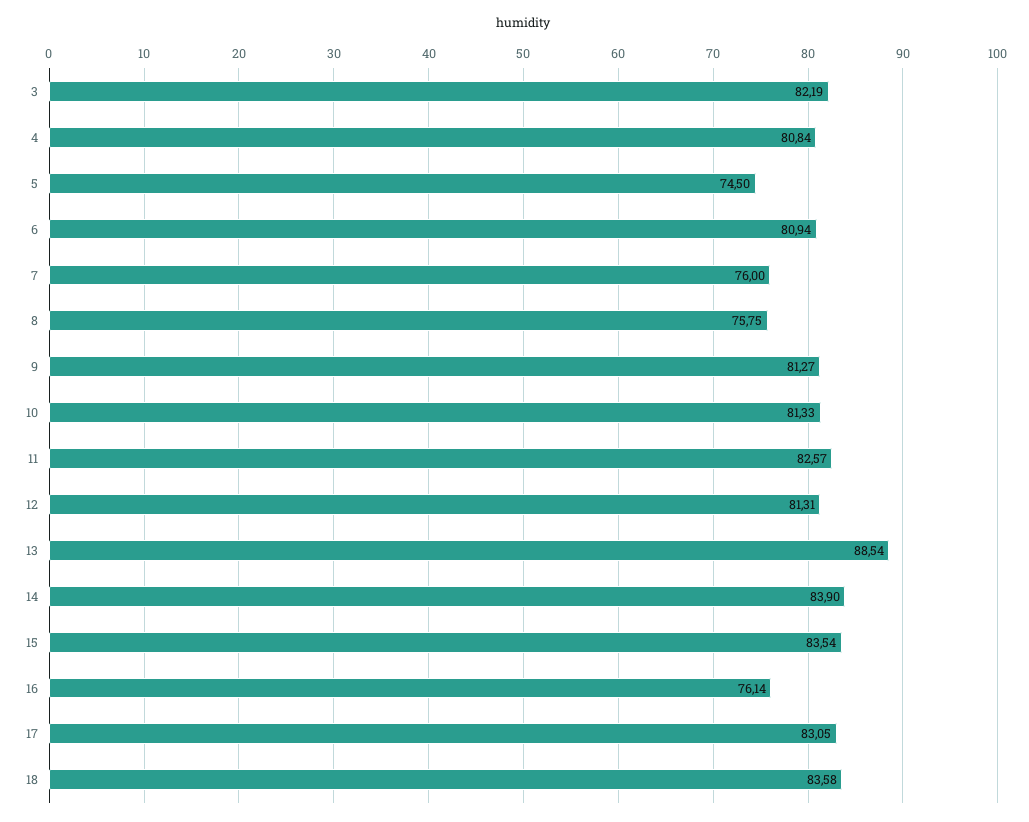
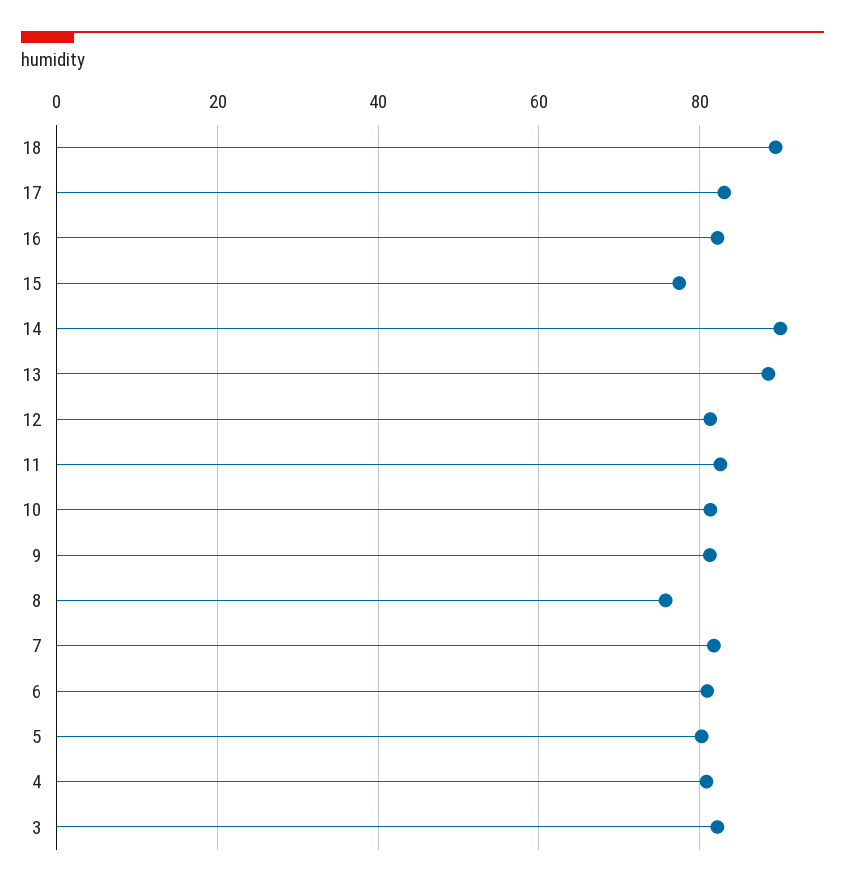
5: 74.5 -> 80
7: 76 -> 82
14: 83.9 -> 90
15: 83.54 -> 78
16: 76.14 -> 82
18: 83.58 -> 90

